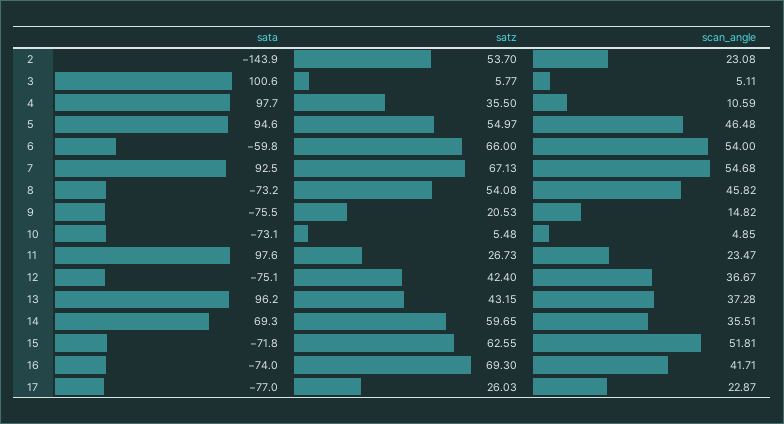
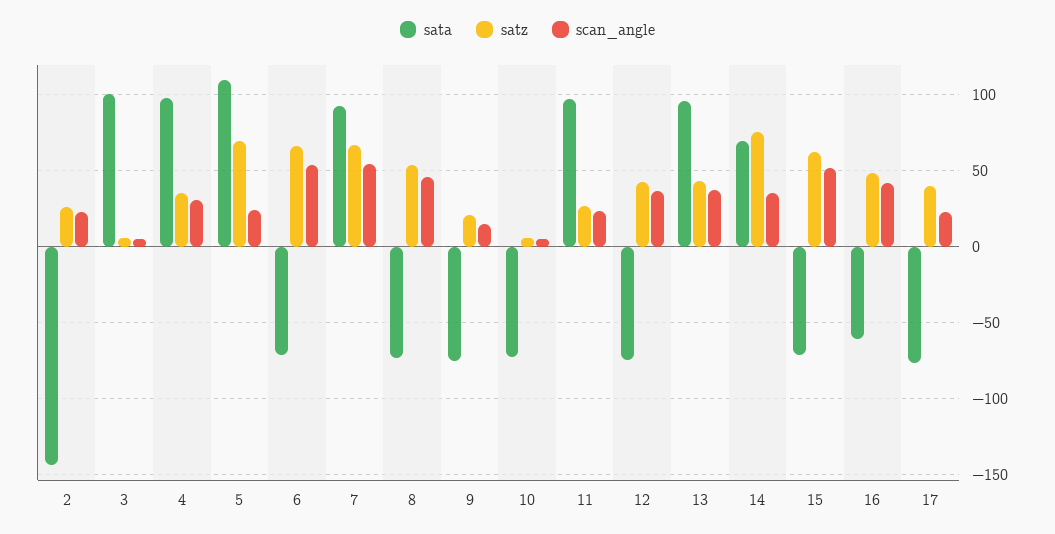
satz, 2: 53.7 -> 25
scan_angle, 4: 10.59 -> 30
sata, 5: 94.6 -> 110
satz, 5: 54.97 -> 70
scan_angle, 5: 46.48 -> 25
sata, 6: -59.8 -> -70
satz, 14: 59.65 -> 75
sata, 16: -74 -> -60
satz, 16: 69.3 -> 50
satz, 17: 26.03 -> 40

